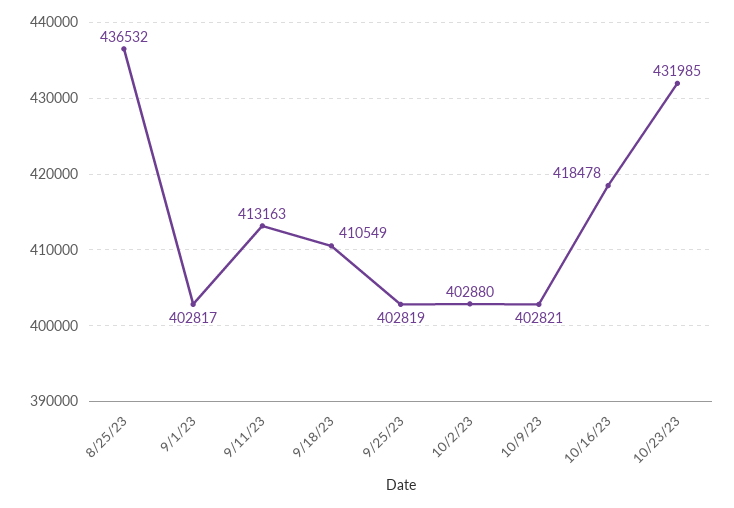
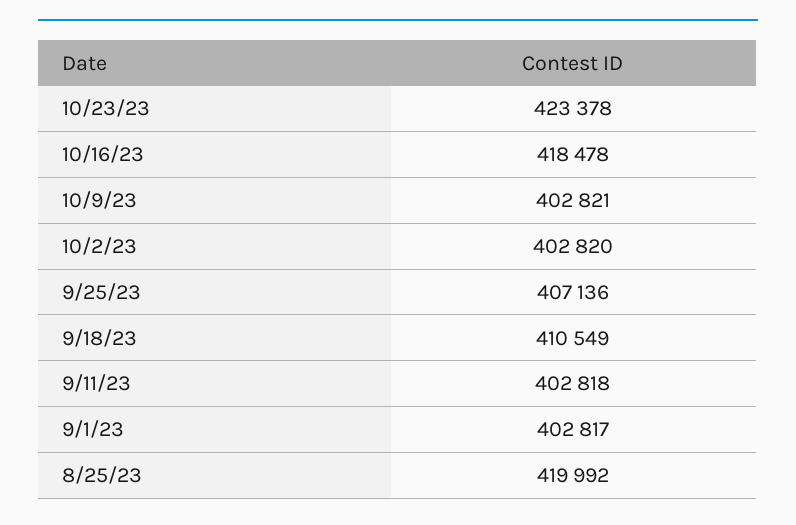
8/25/23: 436532 -> 419992
9/11/23: 413163 -> 402818
9/25/23: 402819 -> 407136
10/2/23: 402880 -> 402820
10/23/23: 431985 -> 423378

